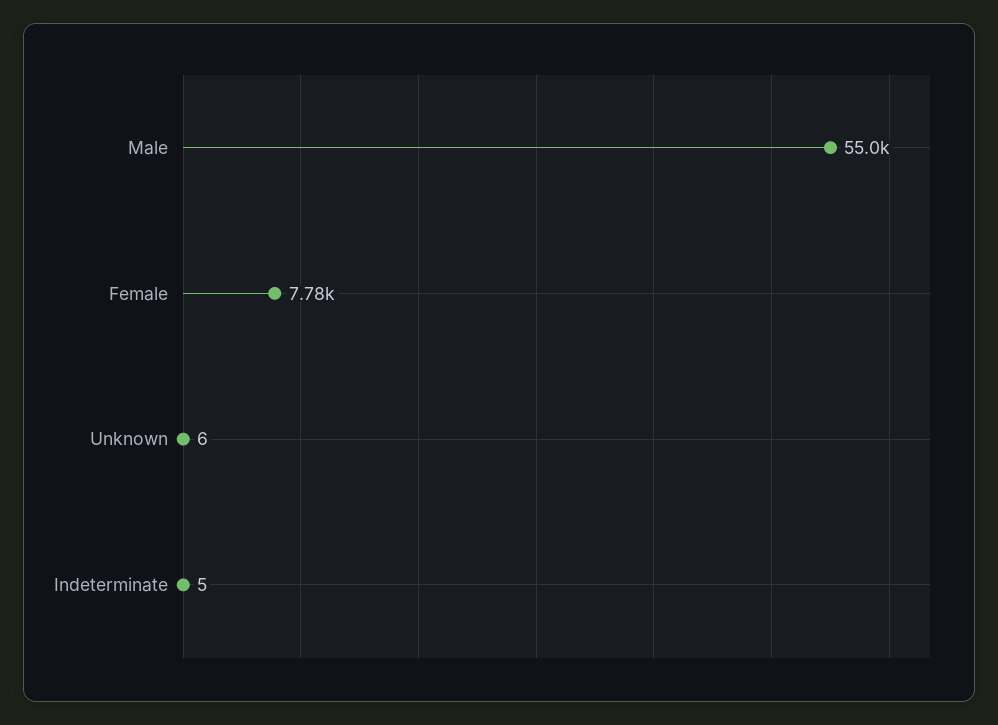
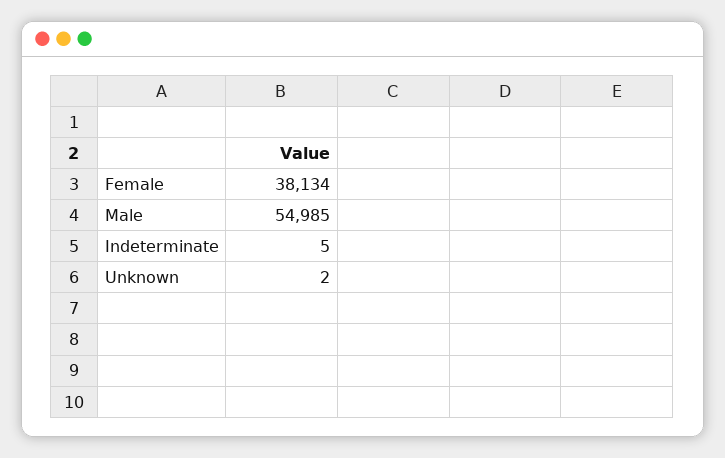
Female: 7780 -> 38134
Unknown: 6 -> 2

